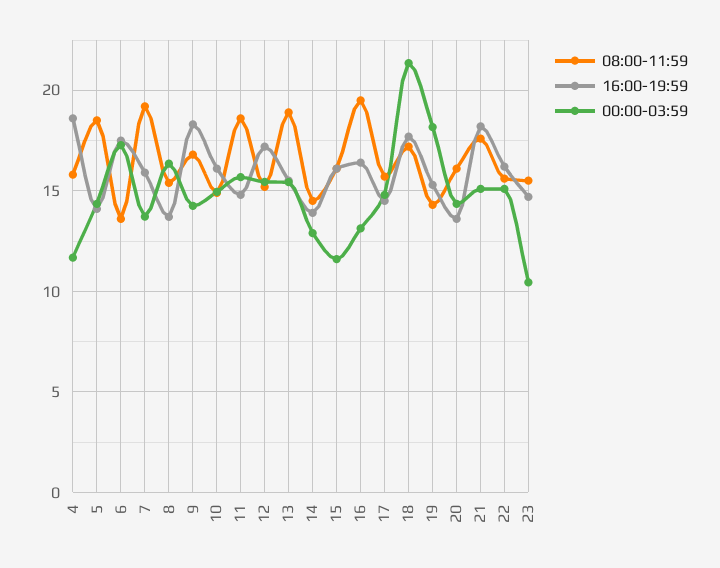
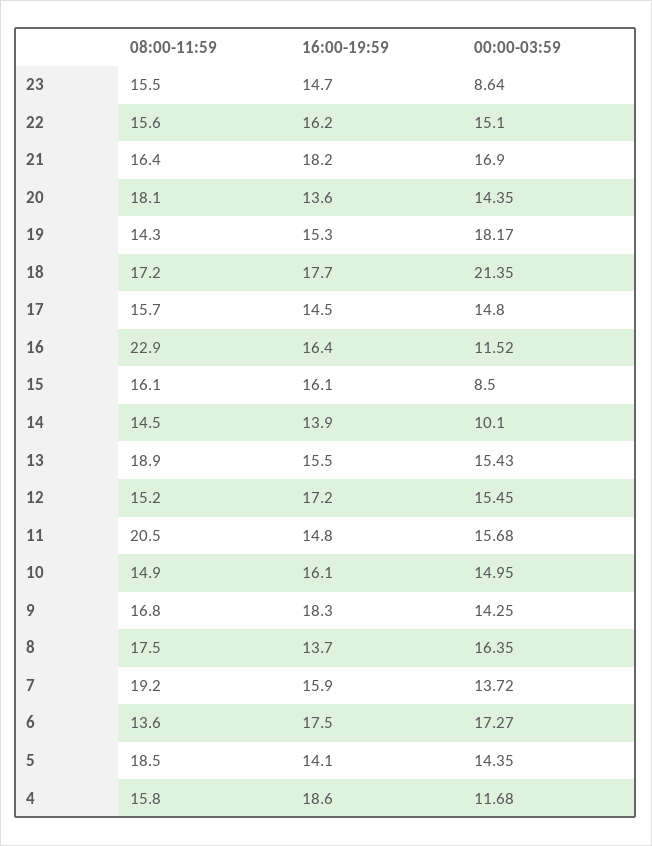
08:00-11:59, 8: 15.5 -> 17.5
08:00-11:59, 11: 18.5 -> 20.5
00:00-03:59, 14: 13 -> 10.1
00:00-03:59, 15: 11.5 -> 8.5
08:00-11:59, 16: 19.5 -> 22.9
00:00-03:59, 16: 13 -> 11.52
08:00-11:59, 20: 16 -> 18.1
08:00-11:59, 21: 17.5 -> 16.4
00:00-03:59, 21: 15 -> 16.9
00:00-03:59, 23: 10.5 -> 8.64

